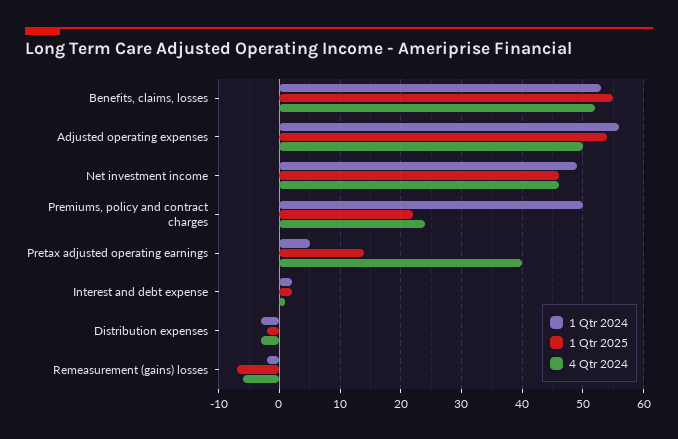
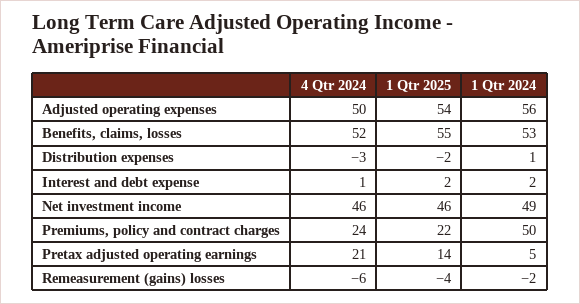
4 Qtr 2024, Pretax adjusted operating earnings: 40 -> 21
1 Qtr 2024, Distribution expenses: -3 -> 1
1 Qtr 2025, Remeasurement (gains) losses: -7 -> -4

